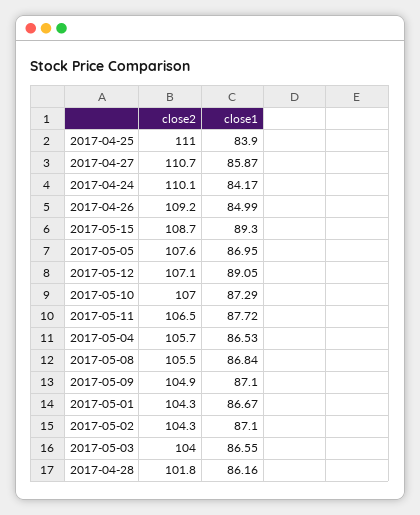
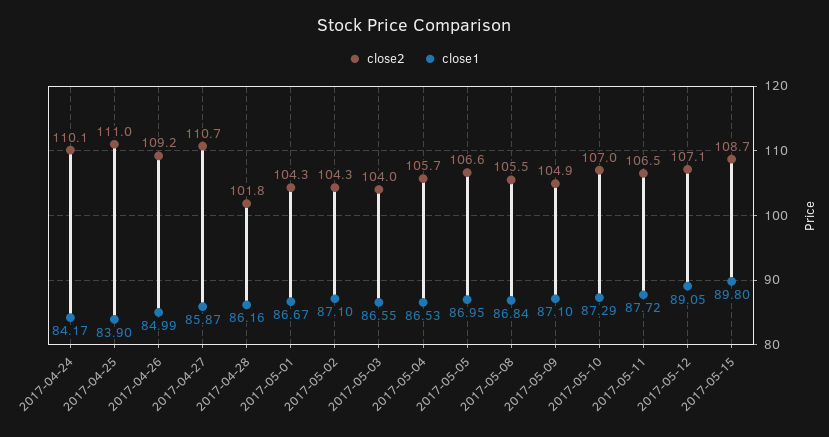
close1, 2017-05-15: 89.3 -> 89.8
close2, 2017-05-05: 107.6 -> 106.6

